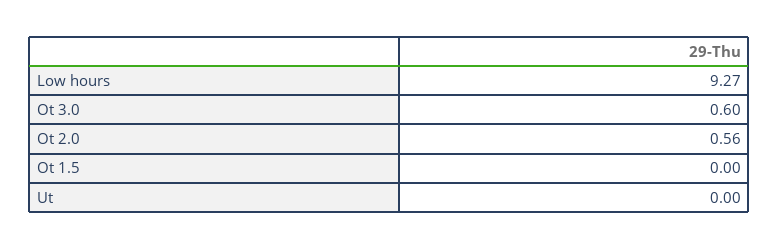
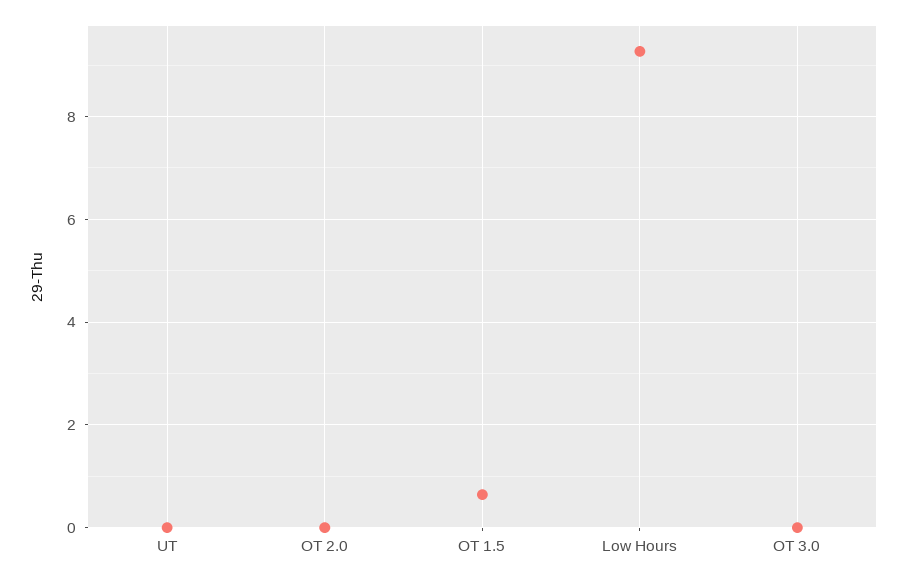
Ot 3.0: 0.6 -> 0
Ot 2.0: 0.56 -> 0
Ot 1.5: 0 -> 0.6

